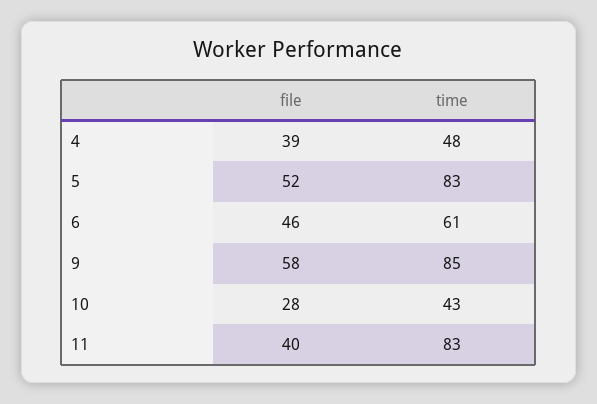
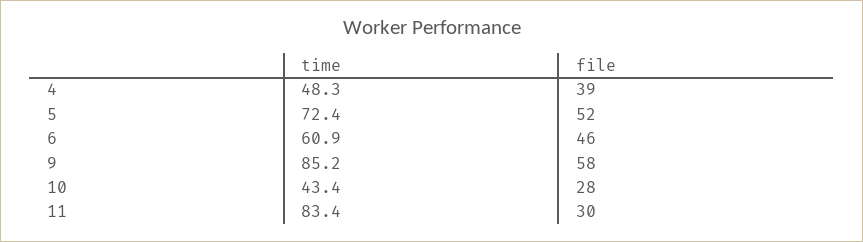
time, 5: 83 -> 72.4
file, 11: 40 -> 30

